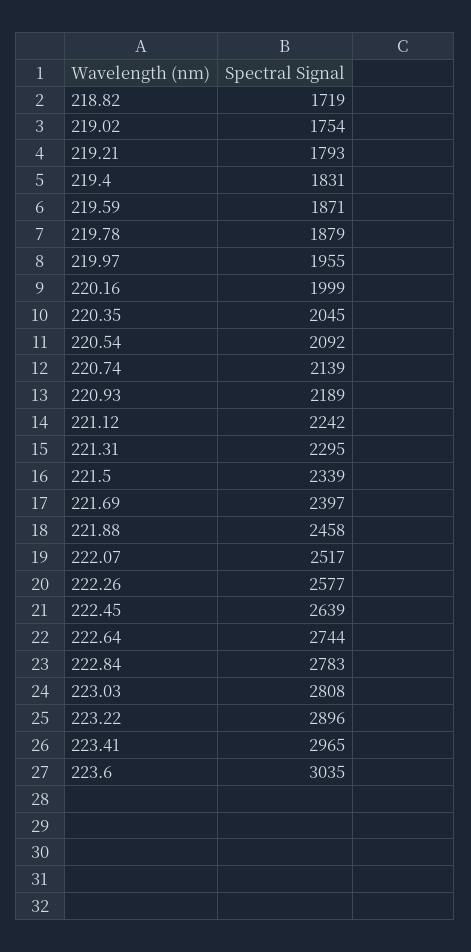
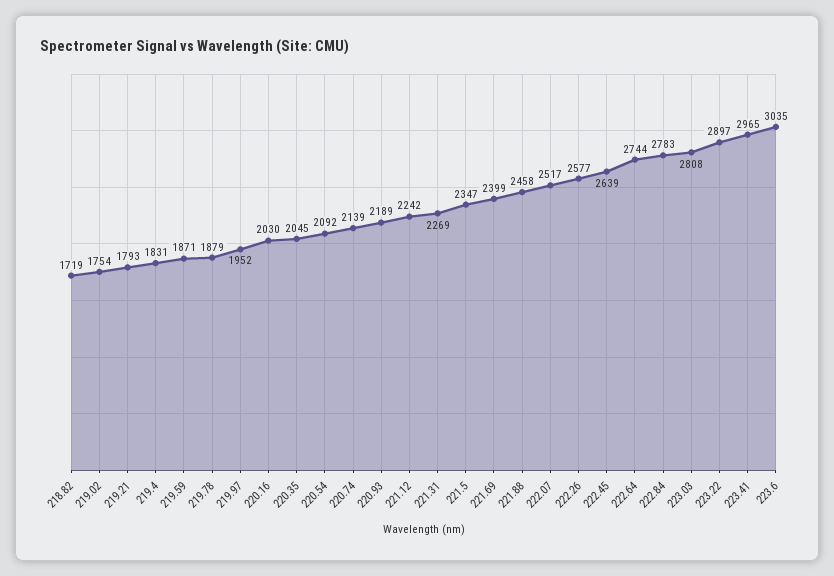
219.97: 1955 -> 1952
220.16: 1999 -> 2030
221.31: 2295 -> 2269
221.5: 2339 -> 2347
221.69: 2397 -> 2399
223.22: 2896 -> 2897

